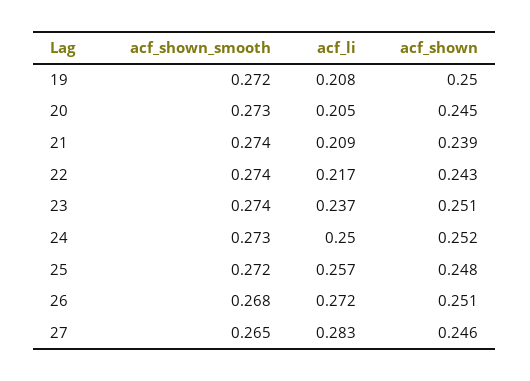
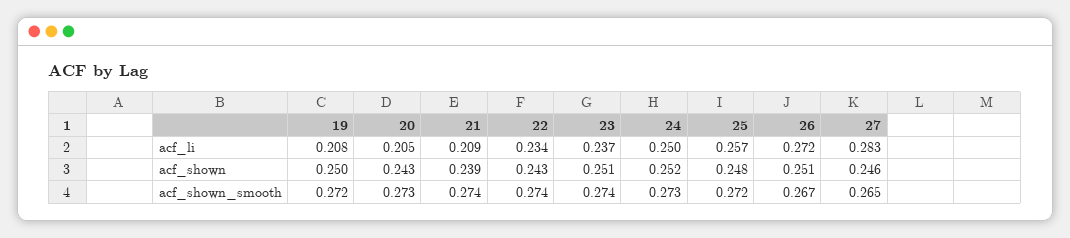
acf_shown, 20: 0.245 -> 0.243
acf_li, 22: 0.217 -> 0.234
acf_shown_smooth, 26: 0.268 -> 0.267

